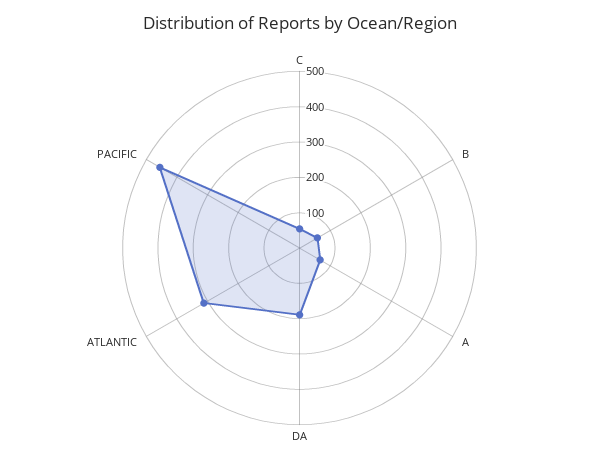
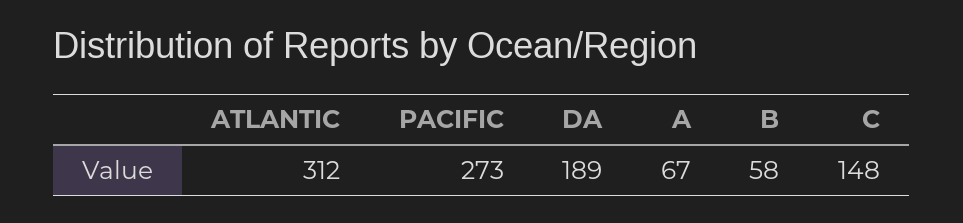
C: 50 -> 148
PACIFIC: 450 -> 273

